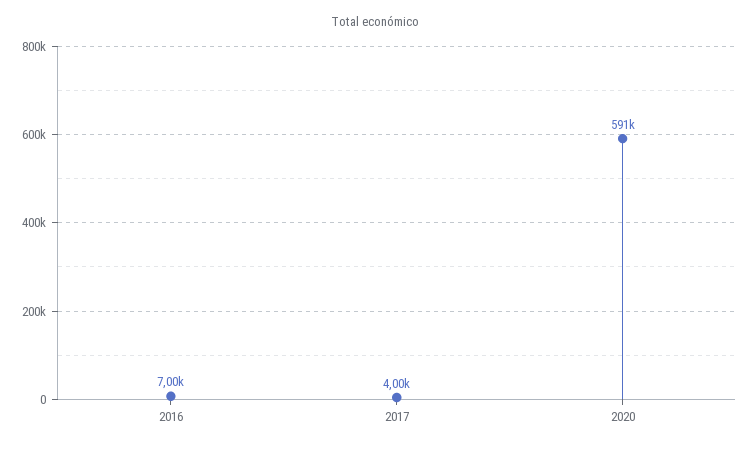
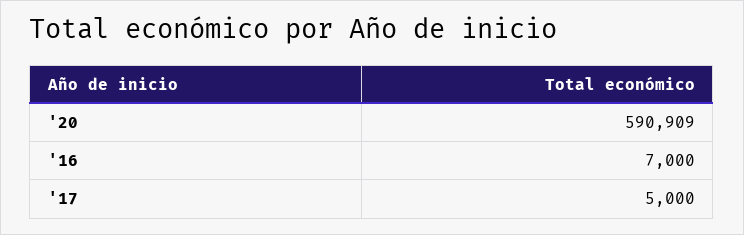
2017: 4000 -> 5000

